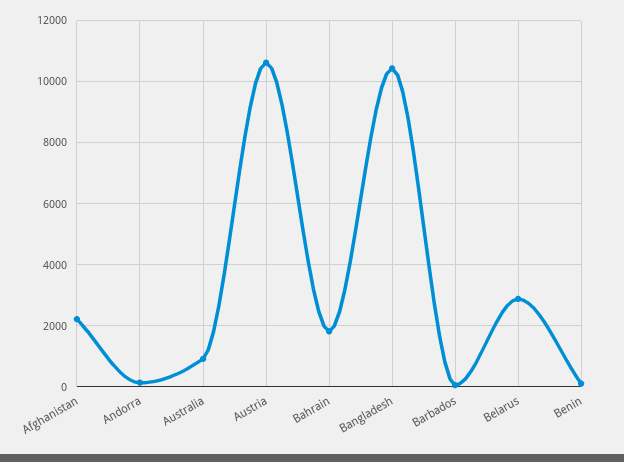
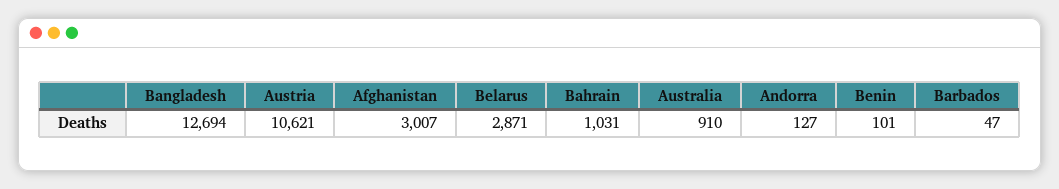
Afghanistan: 2200 -> 3007
Bahrain: 1800 -> 1031
Bangladesh: 10400 -> 12694

